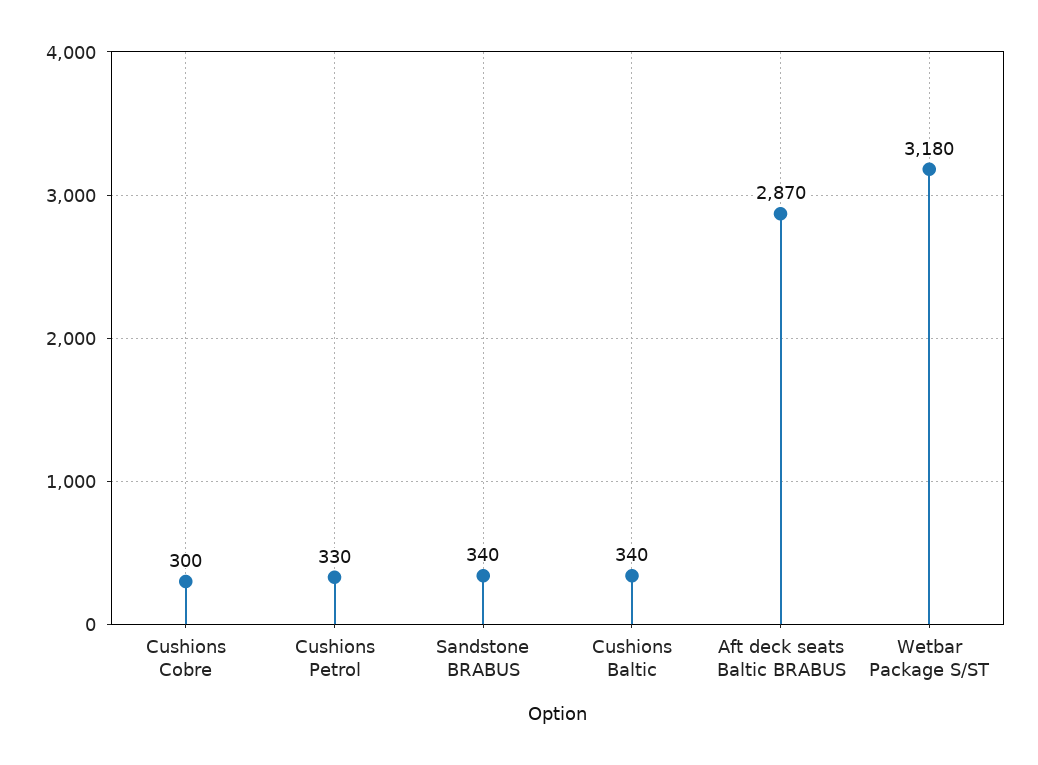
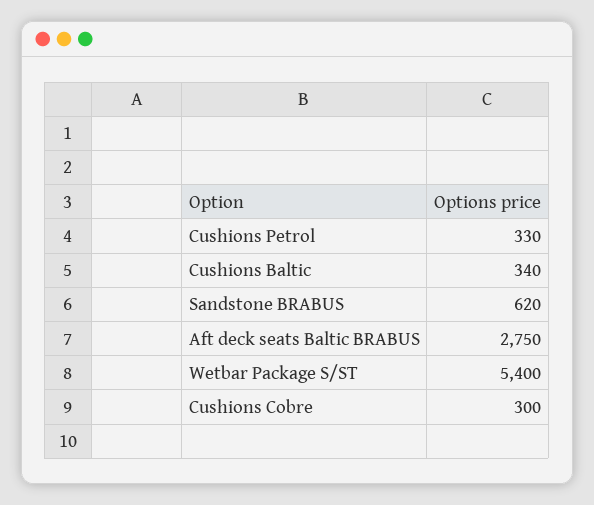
Sandstone BRABUS: 340 -> 620
Aft deck seats Baltic BRABUS: 2870 -> 2750
Wetbar Package S/ST: 3180 -> 5400

